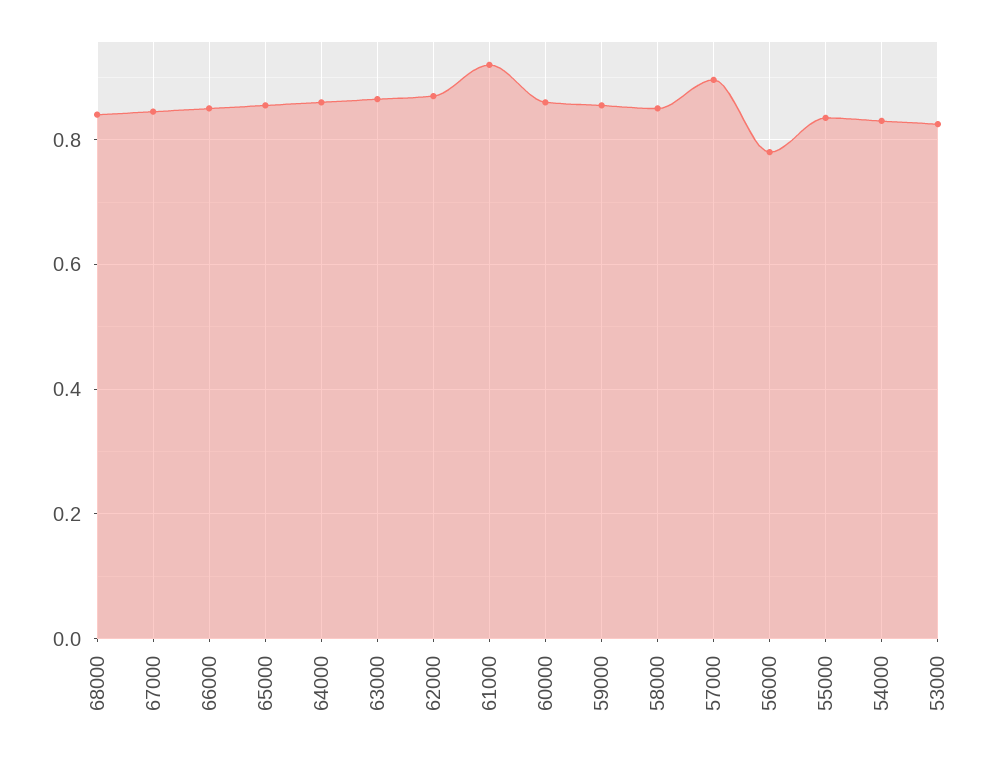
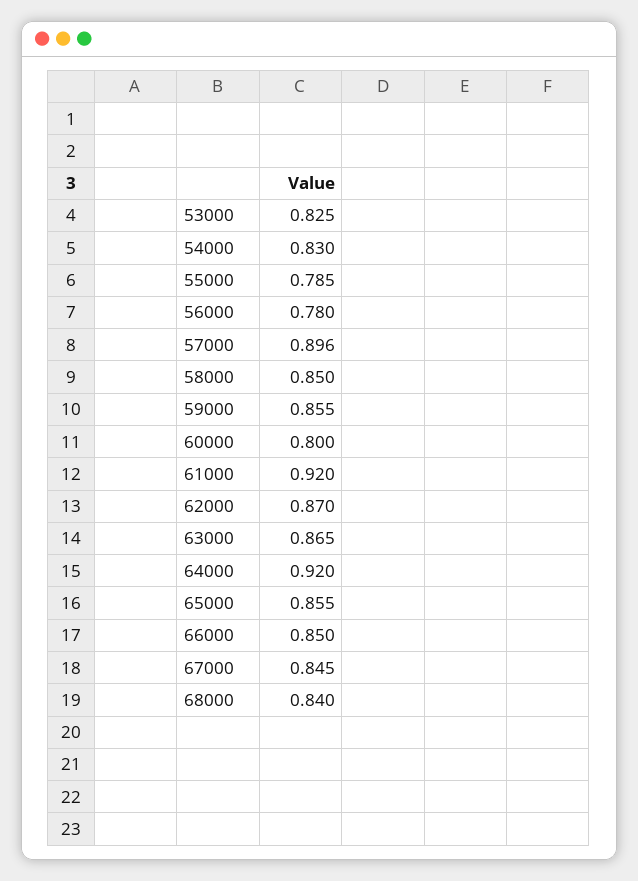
64000: 0.86 -> 0.92
60000: 0.86 -> 0.8
55000: 0.84 -> 0.785

